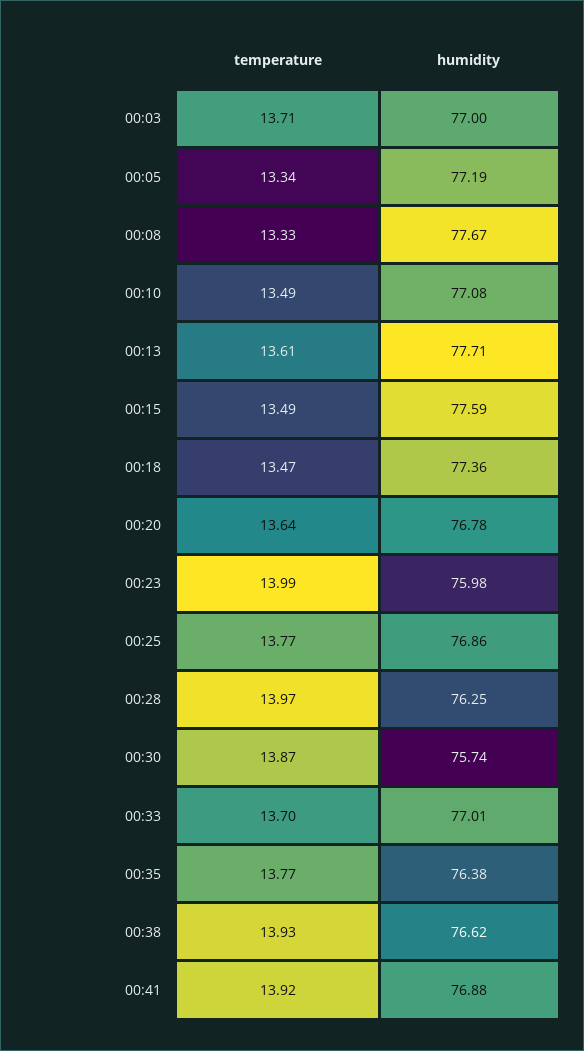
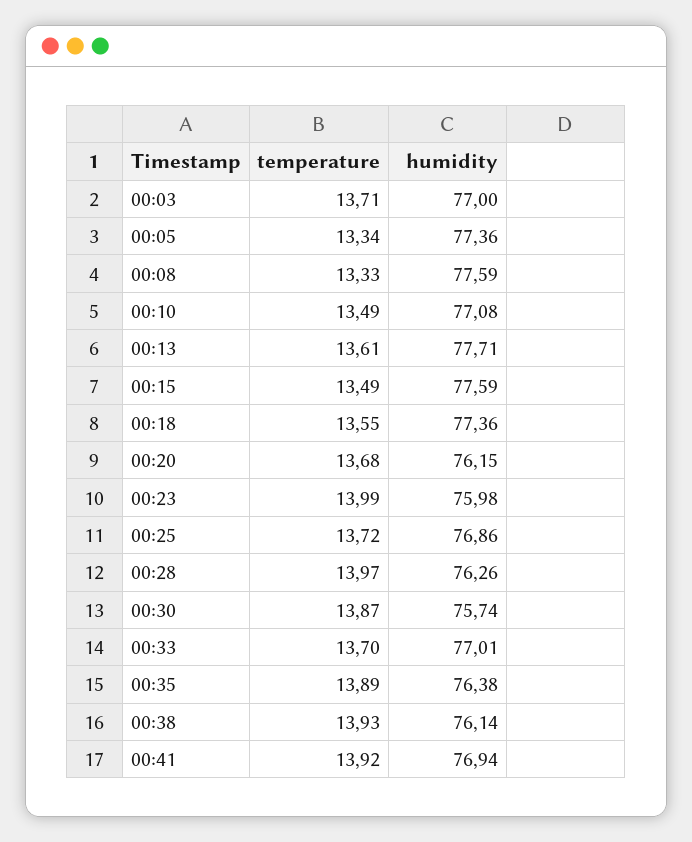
humidity, 00:05: 77.19 -> 77.36
humidity, 00:08: 77.67 -> 77.59
temperature, 00:18: 13.47 -> 13.55
temperature, 00:20: 13.64 -> 13.68
humidity, 00:20: 76.78 -> 76.15
temperature, 00:25: 13.77 -> 13.72
humidity, 00:28: 76.25 -> 76.26
temperature, 00:35: 13.77 -> 13.89
humidity, 00:38: 76.62 -> 76.14
humidity, 00:41: 76.88 -> 76.94

